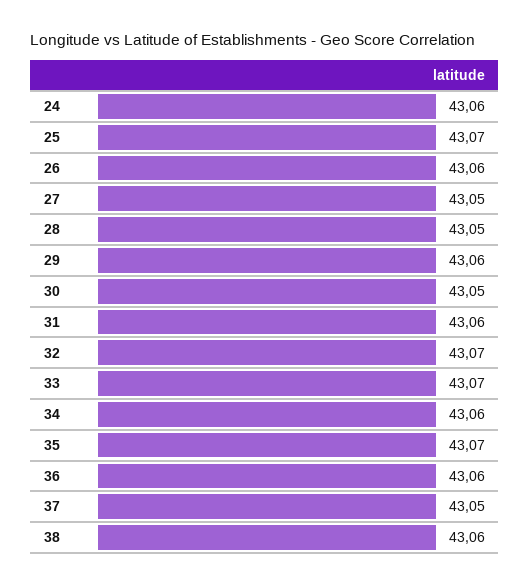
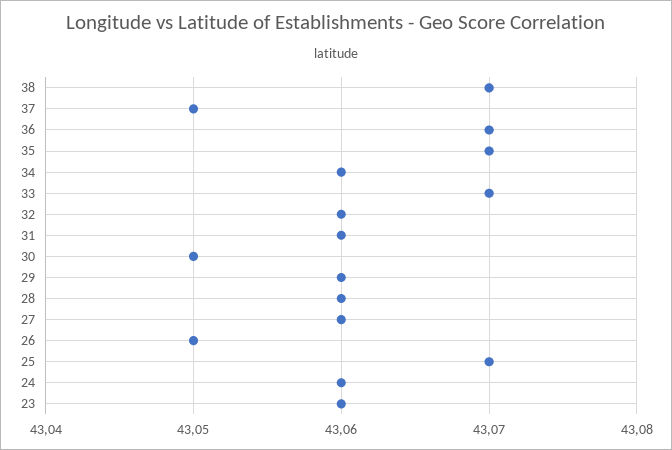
26: 43.06 -> 43.05
27: 43.05 -> 43.06
28: 43.05 -> 43.06
32: 43.07 -> 43.06
36: 43.06 -> 43.07
38: 43.06 -> 43.07
23: none -> 43.06

